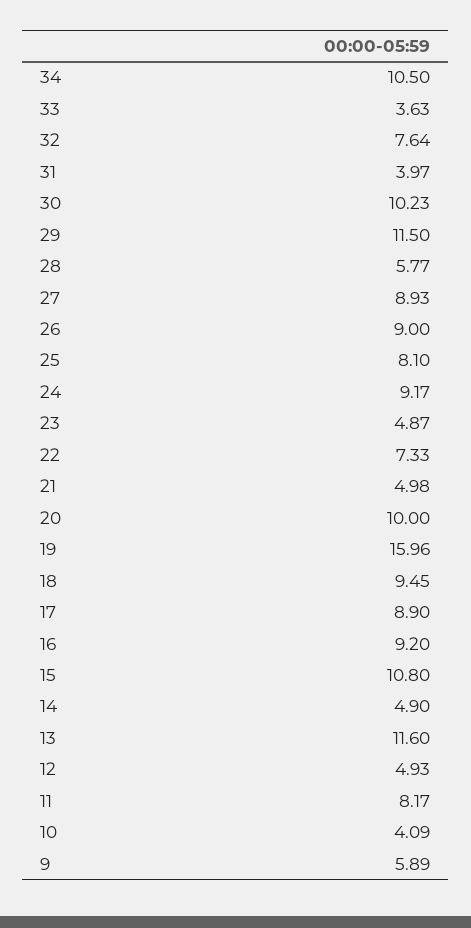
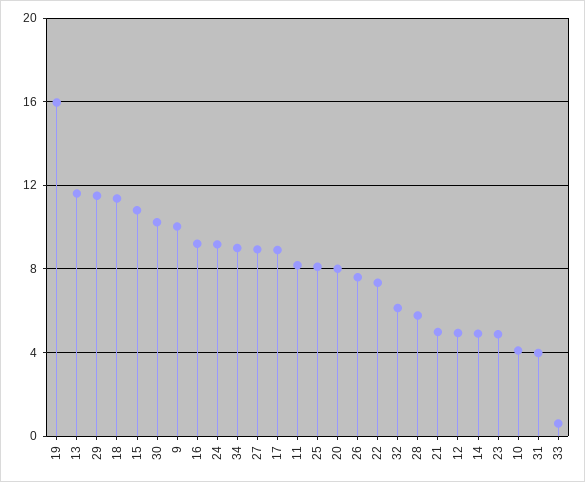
34: 10.5 -> 9
33: 3.63 -> 0.5
32: 7.64 -> 6
26: 9 -> 7.5
20: 10 -> 8
18: 9.45 -> 11.5
9: 5.89 -> 10

